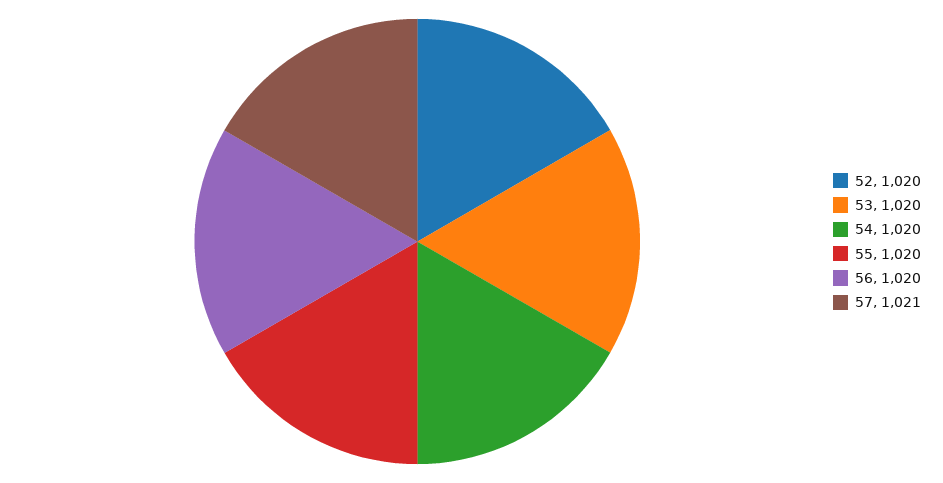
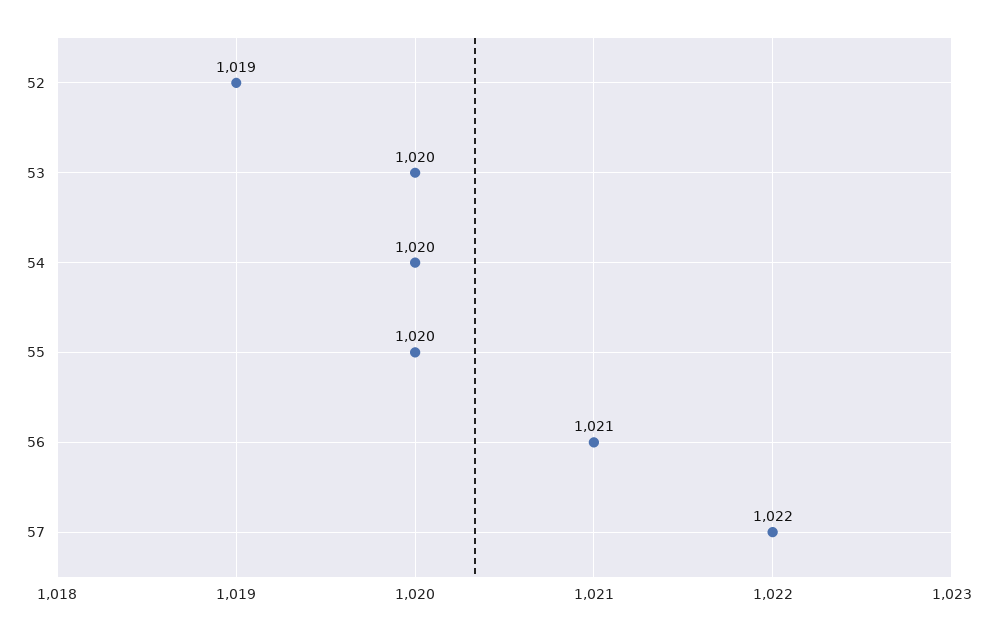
52: 1020 -> 1019
56: 1020 -> 1021
57: 1021 -> 1022

